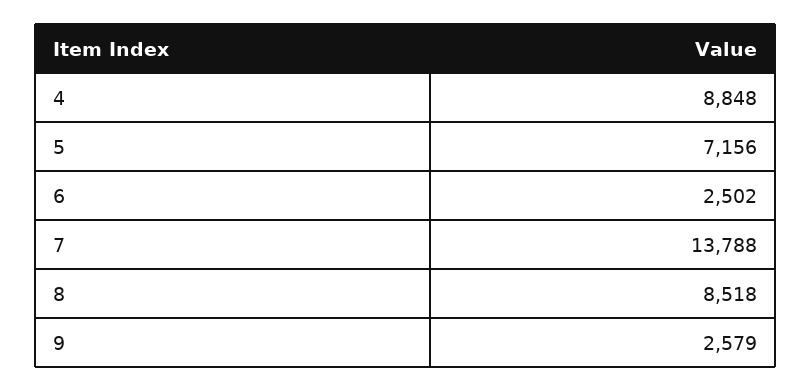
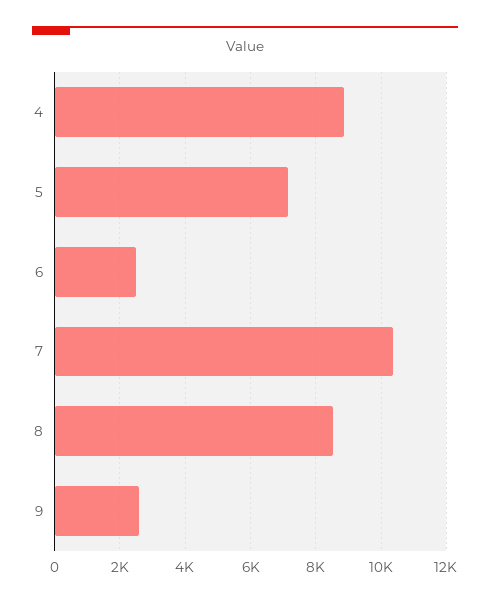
7: 13788 -> 10400

